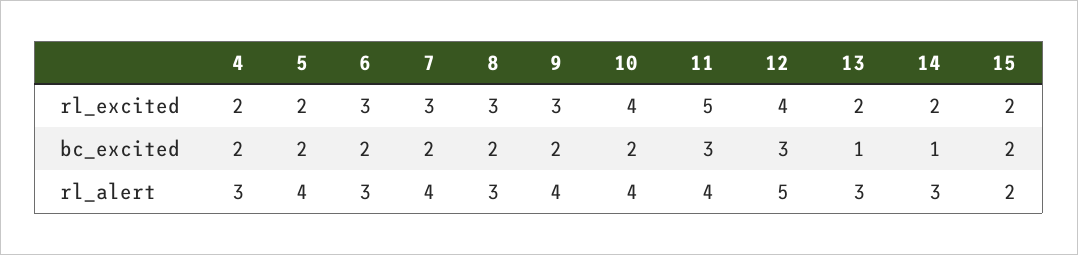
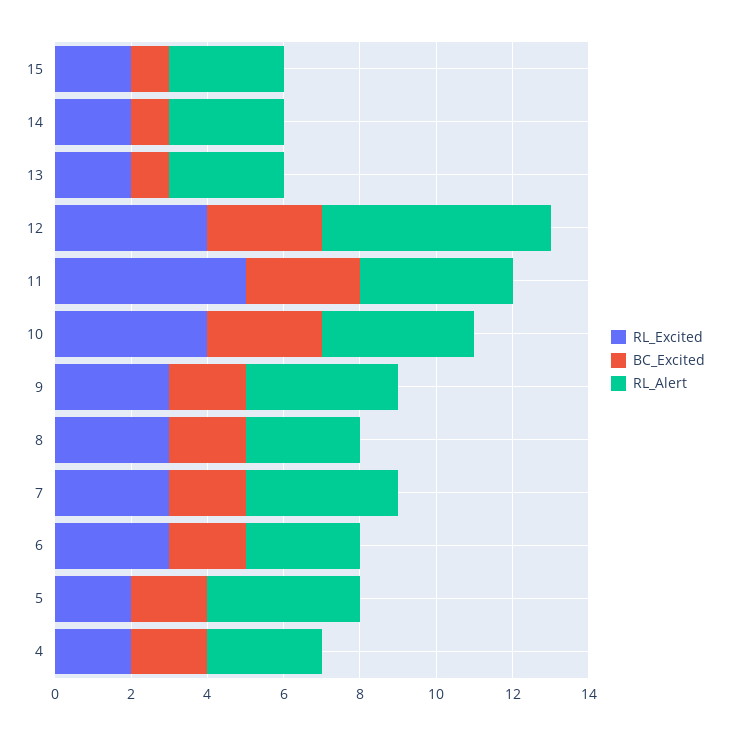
bc_excited, 10: 2 -> 3
bc_excited, 15: 2 -> 1
rl_alert, 12: 5 -> 6
rl_alert, 15: 2 -> 3

